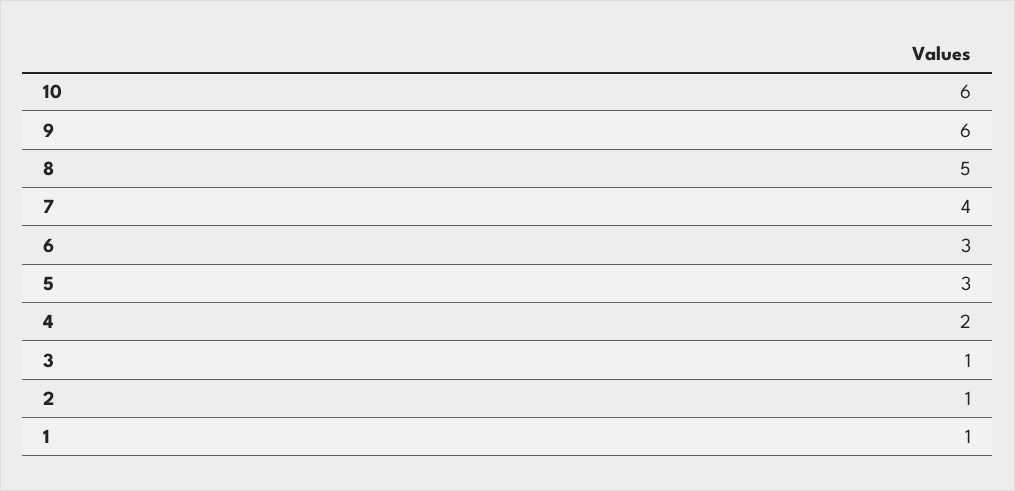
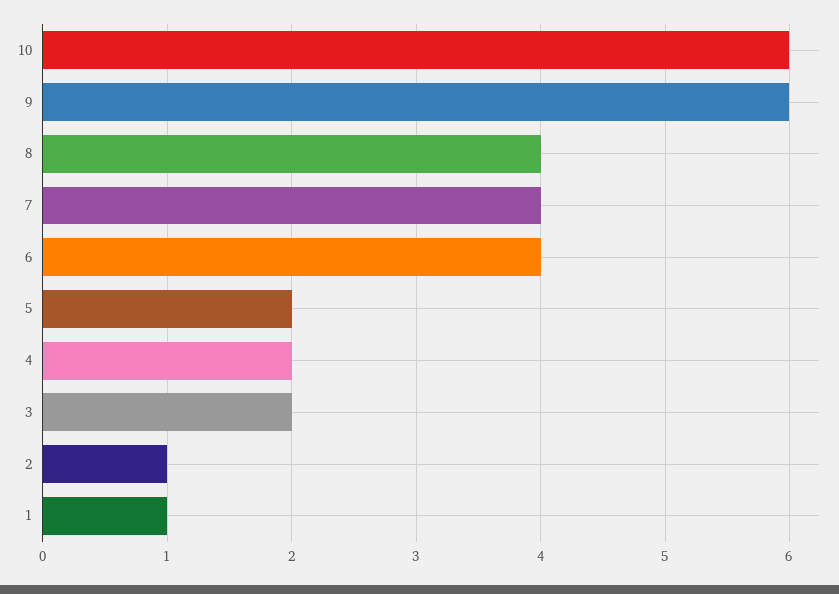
8: 5 -> 4
6: 3 -> 4
5: 3 -> 2
3: 1 -> 2

